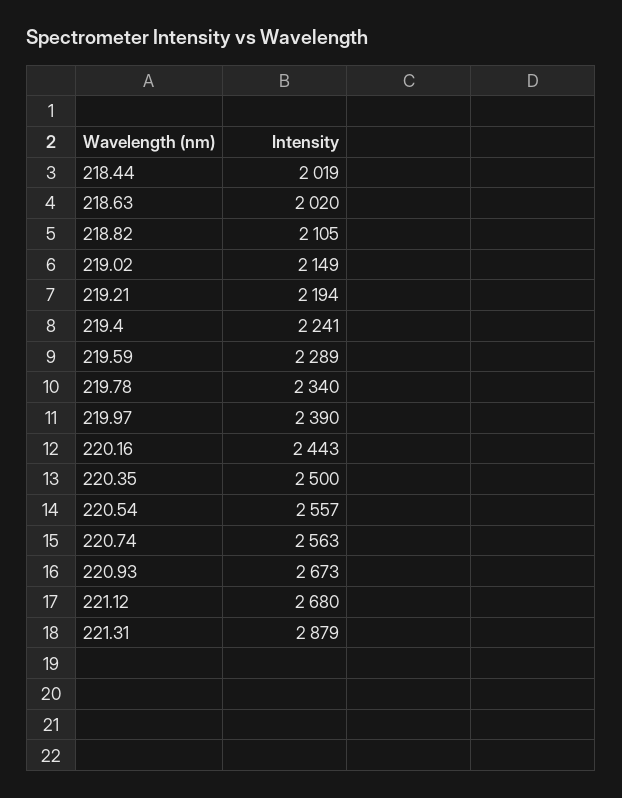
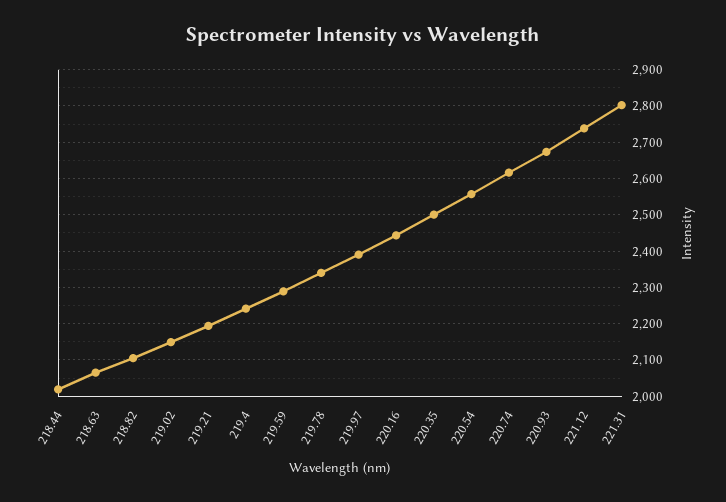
218.63: 2020 -> 2060
220.74: 2563 -> 2620
221.12: 2680 -> 2740
221.31: 2879 -> 2800

